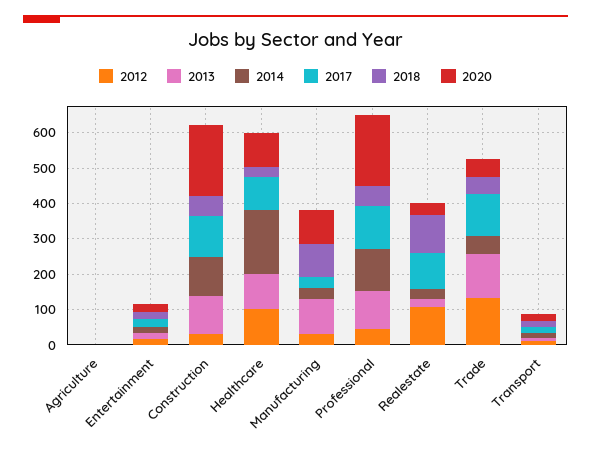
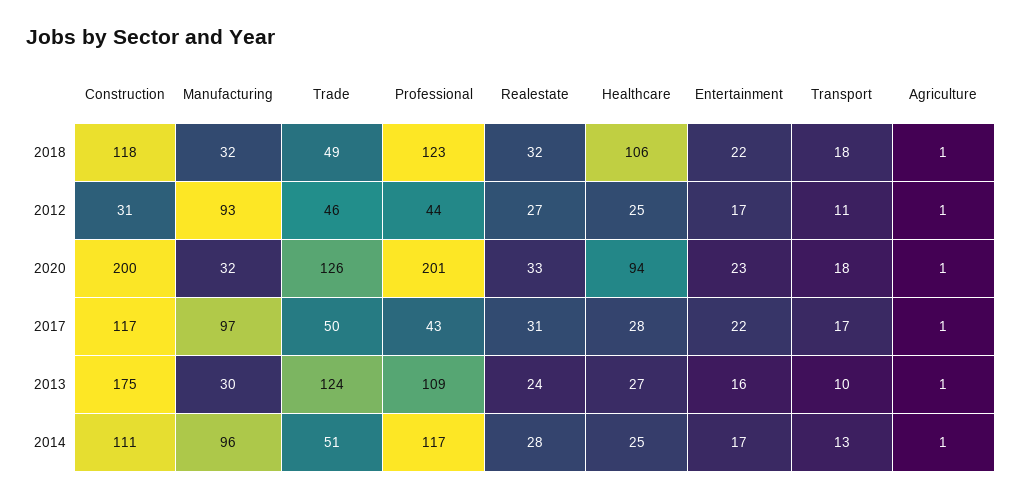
2013, Construction: 100 -> 175
2018, Construction: 50 -> 118
2012, Healthcare: 100 -> 25
2013, Healthcare: 100 -> 27
2014, Healthcare: 175 -> 25
2017, Healthcare: 100 -> 28
2018, Healthcare: 25 -> 106
2012, Manufacturing: 25 -> 93
2013, Manufacturing: 100 -> 30
2014, Manufacturing: 25 -> 96
2017, Manufacturing: 25 -> 97
2018, Manufacturing: 100 -> 32
2020, Manufacturing: 100 -> 32
2017, Professional: 125 -> 43
2018, Professional: 50 -> 123
2012, Realestate: 100 -> 27
2017, Realestate: 100 -> 31
2018, Realestate: 100 -> 32
2012, Trade: 125 -> 46
2017, Trade: 125 -> 50
2020, Trade: 50 -> 126

